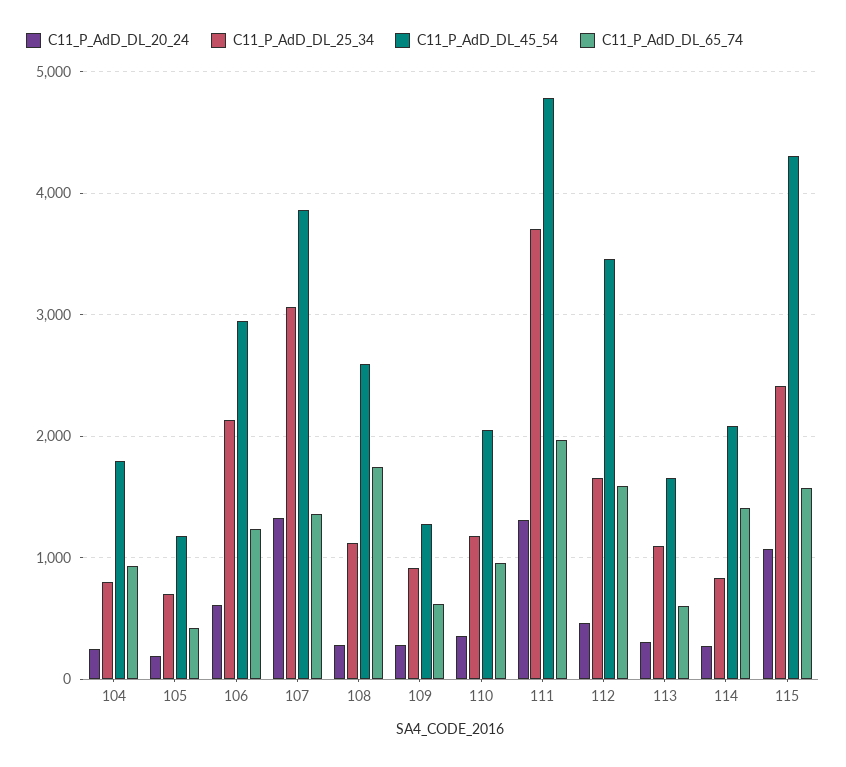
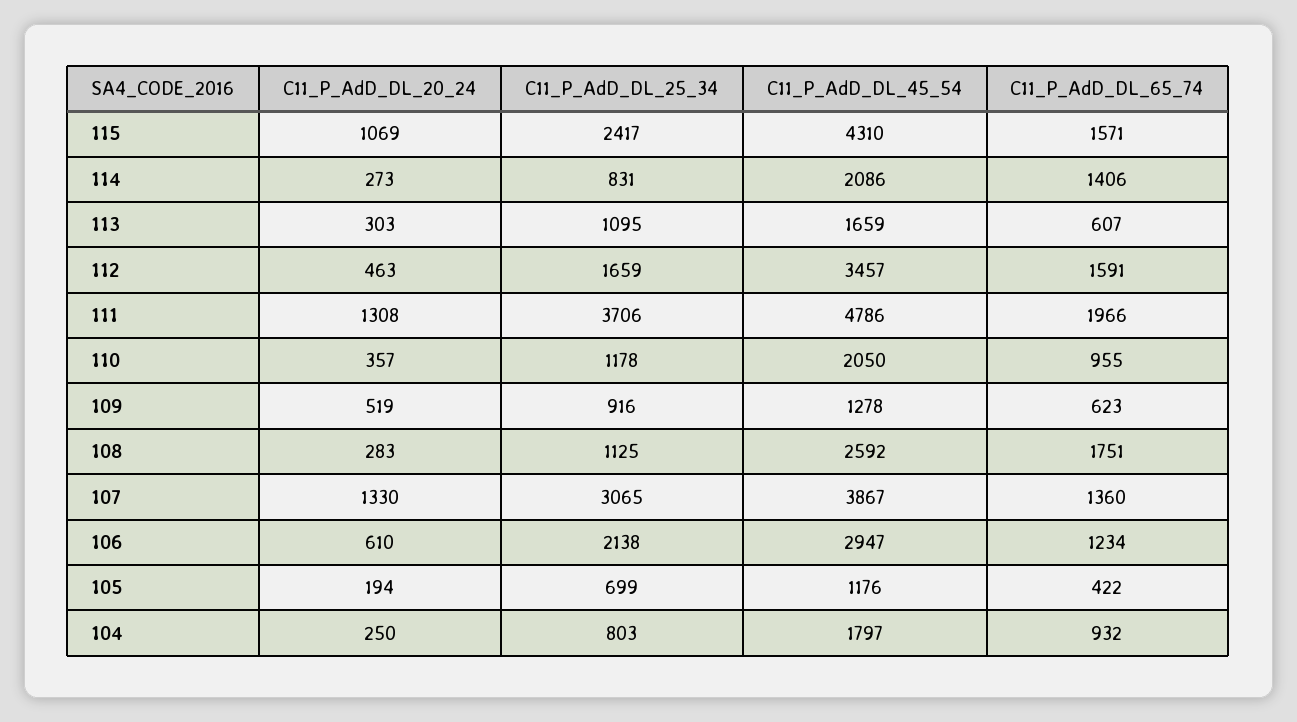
C11_P_AdD_DL_20_24, 109: 300 -> 519

